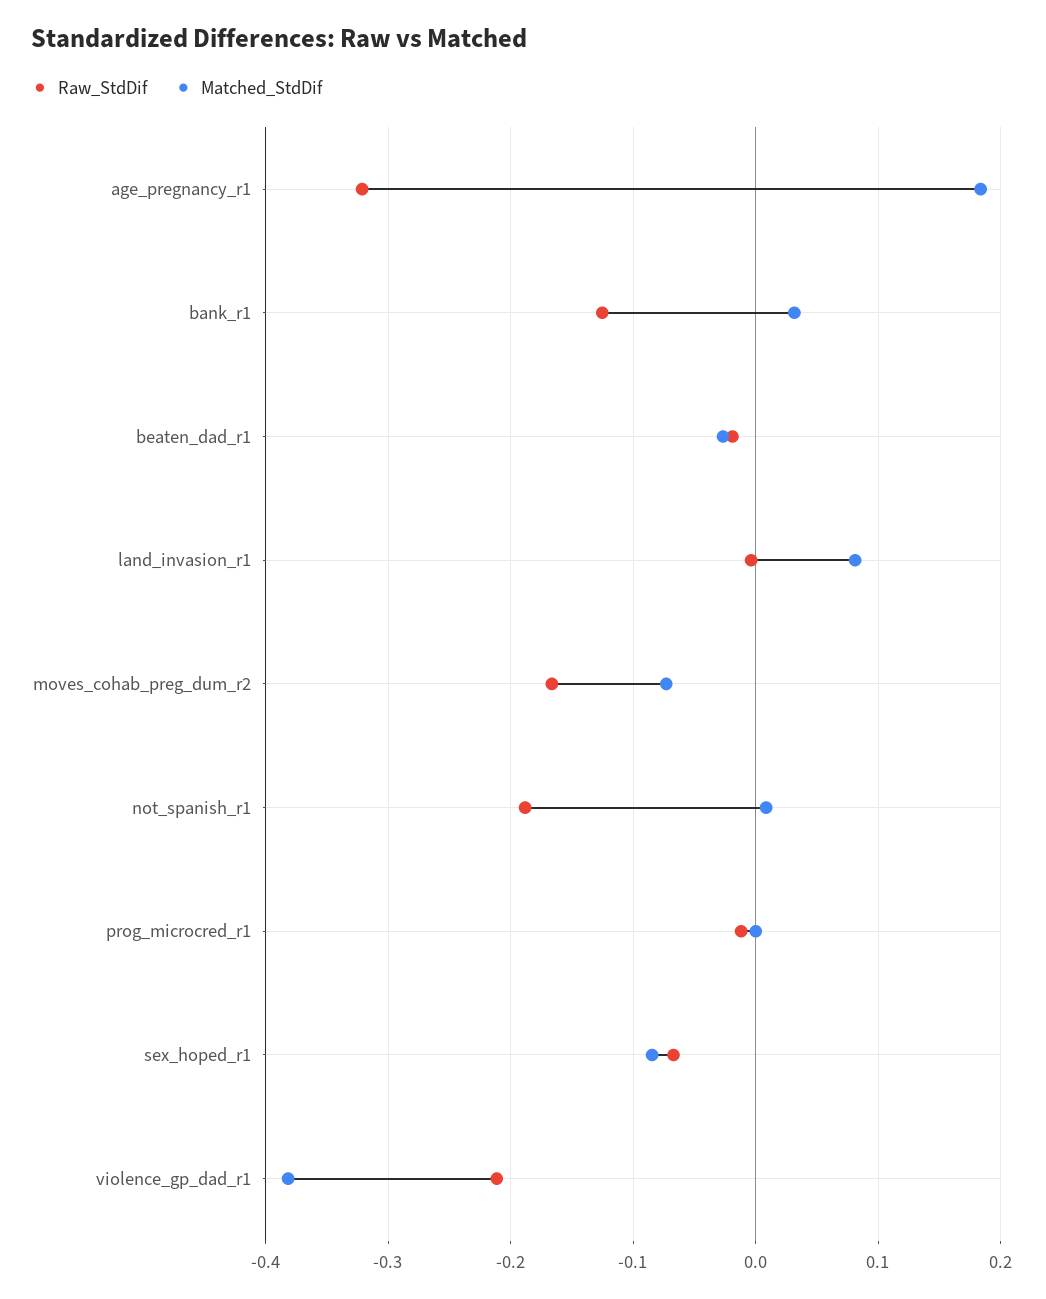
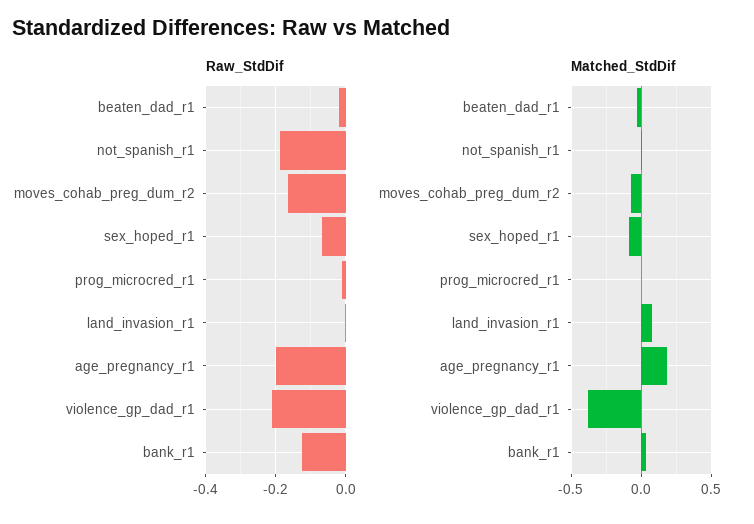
Raw_StdDif, age_pregnancy_r1: -0.32 -> -0.2

